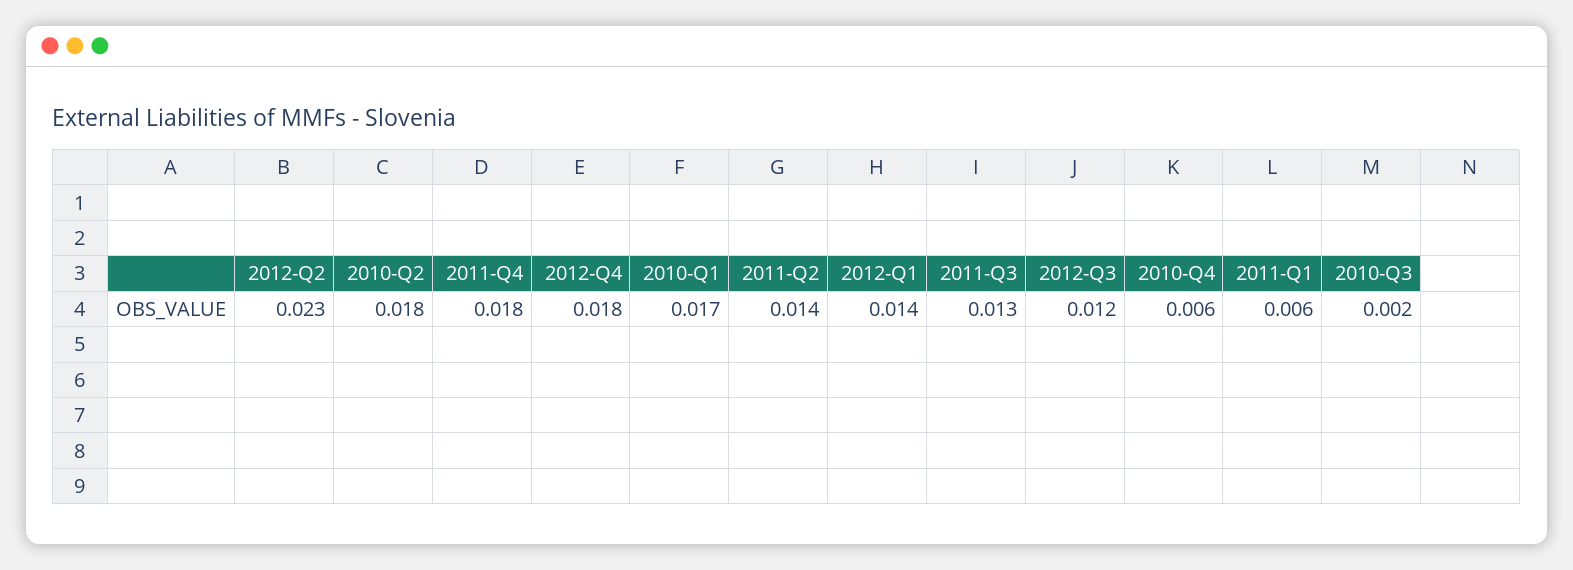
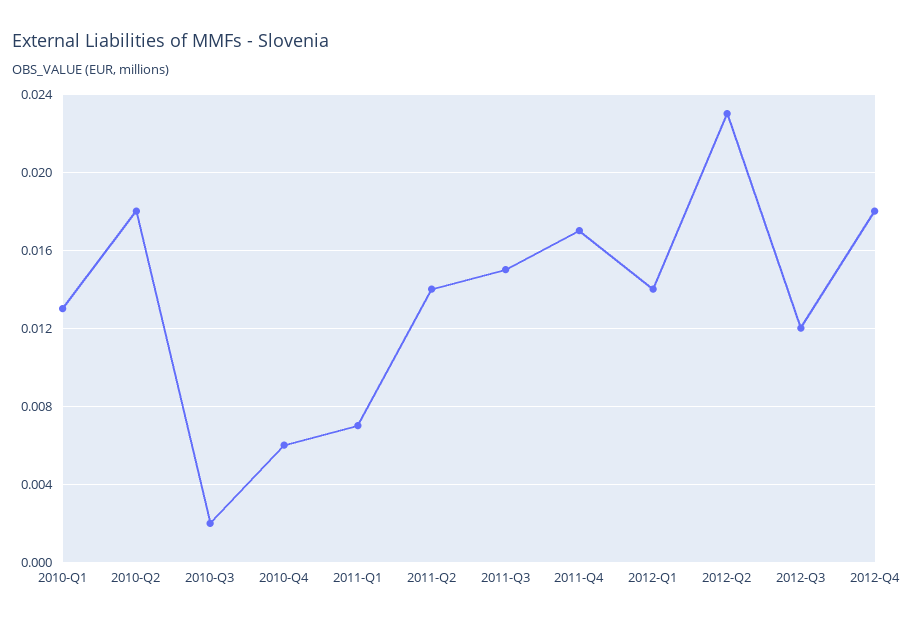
2011-Q4: 0.018 -> 0.017
2010-Q1: 0.017 -> 0.013
2011-Q3: 0.013 -> 0.015
2011-Q1: 0.006 -> 0.007

